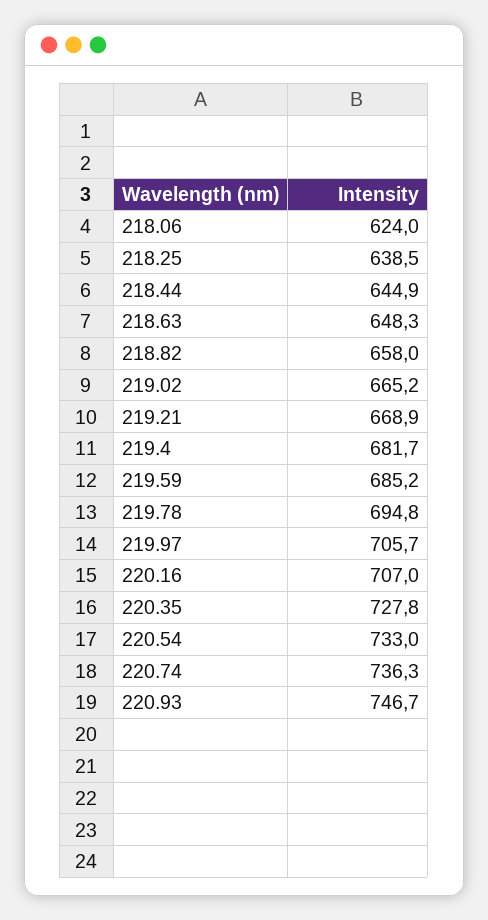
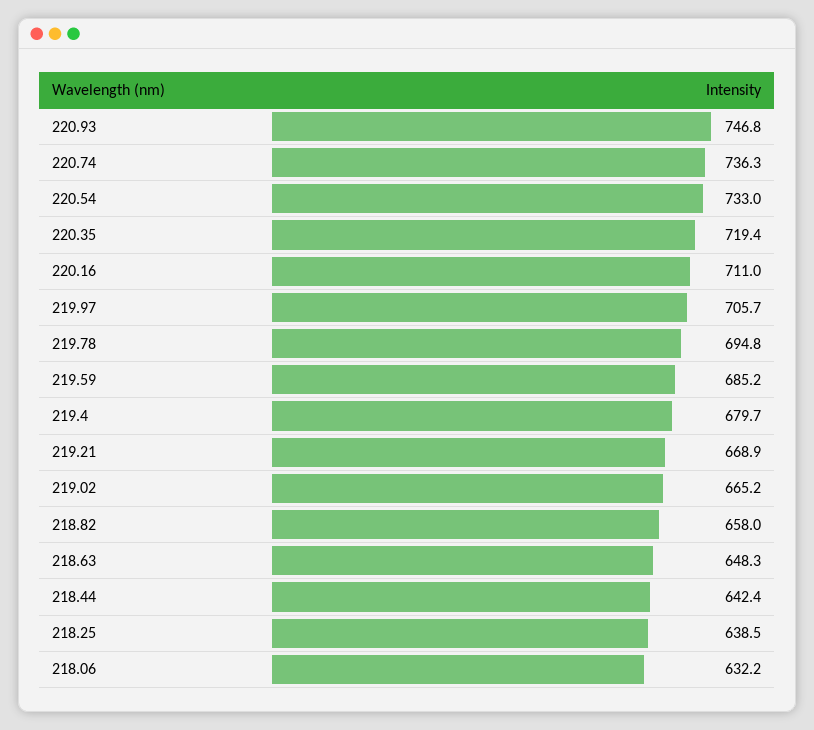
218.06: 624 -> 632.2
218.44: 644.9 -> 642.4
219.4: 681.7 -> 679.7
220.16: 707 -> 711
220.35: 727.8 -> 719.4
220.93: 746.7 -> 746.8

